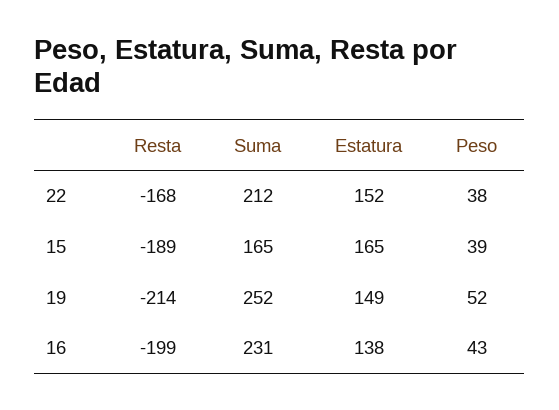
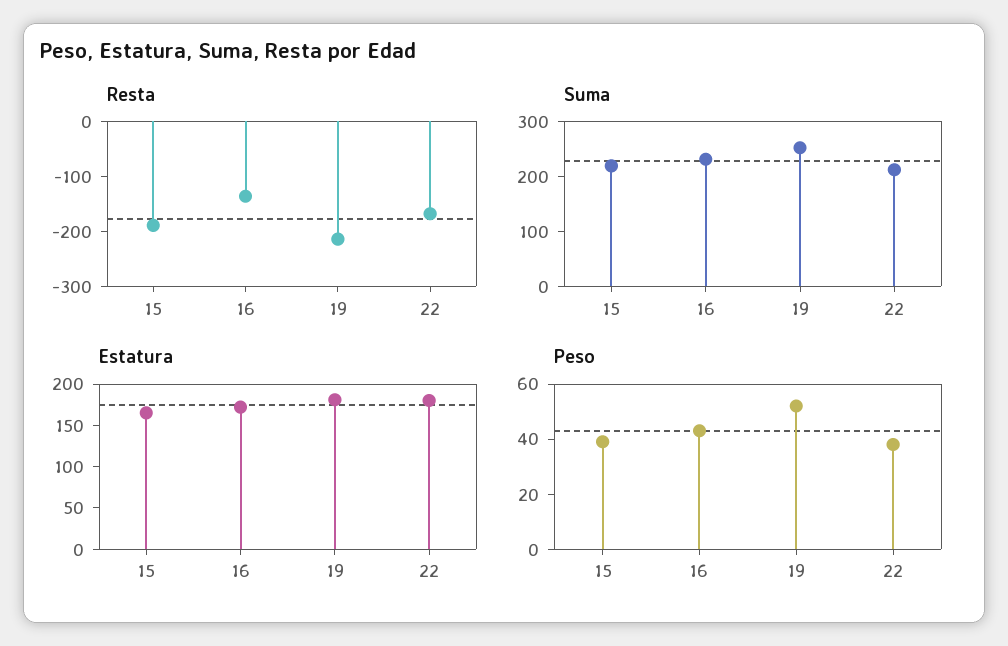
Estatura, 22: 152 -> 180
Suma, 15: 165 -> 220
Estatura, 19: 149 -> 180
Resta, 16: -199 -> -140
Estatura, 16: 138 -> 170

